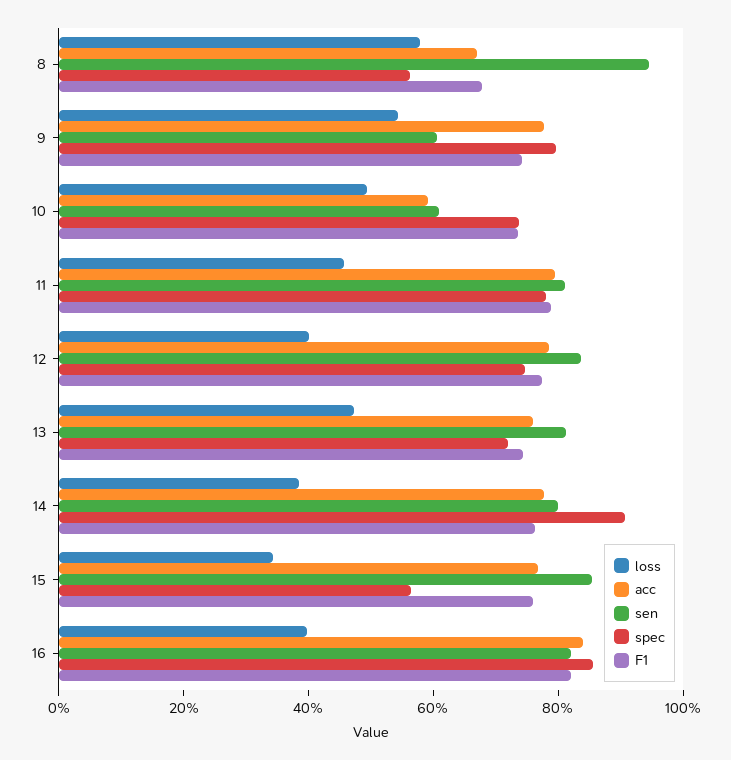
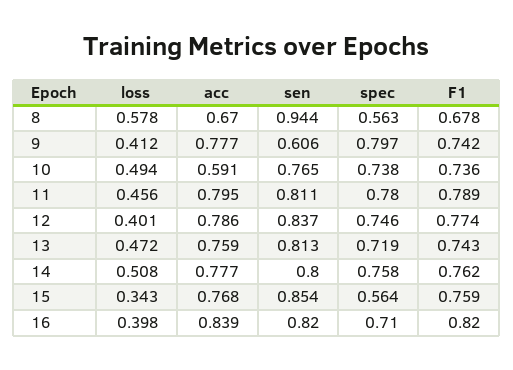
loss, 9: 0.55 -> 0.412
sen, 10: 0.6 -> 0.765
loss, 14: 0.4 -> 0.508
spec, 14: 0.9 -> 0.758
spec, 16: 0.85 -> 0.71

